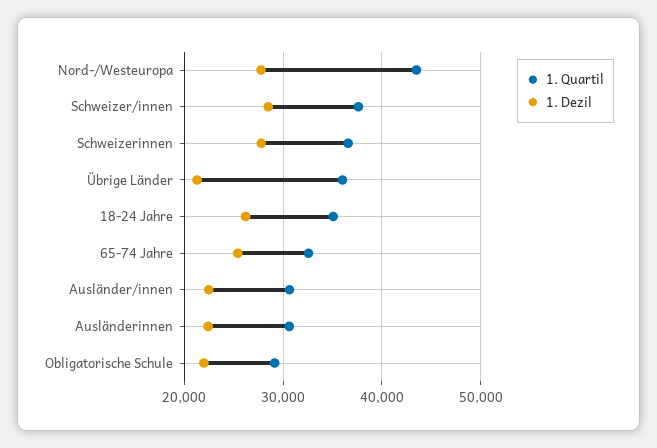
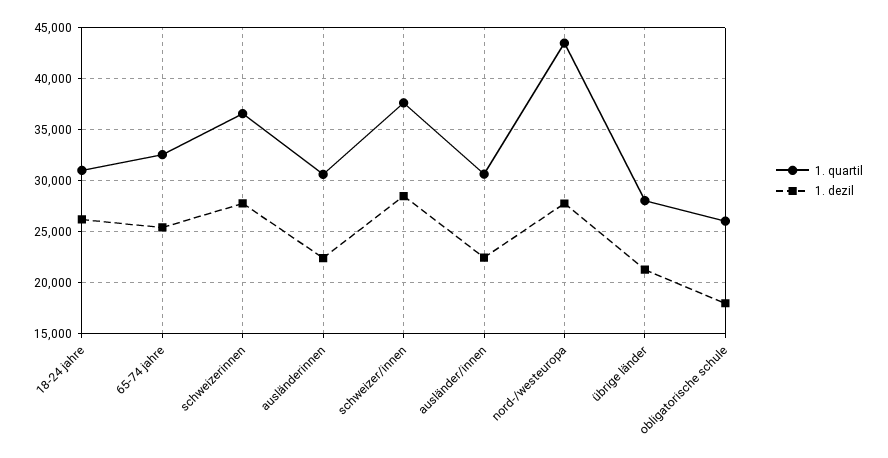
1. Quartil, Übrige Länder: 36000 -> 28000
1. Quartil, 18-24 Jahre: 35000 -> 31000
1. Quartil, Obligatorische Schule: 29000 -> 26000
1. Dezil, Obligatorische Schule: 22000 -> 18000

